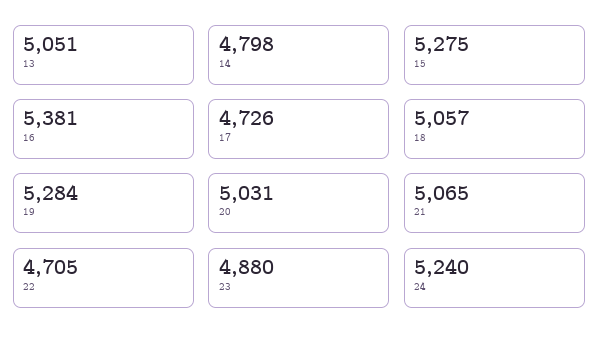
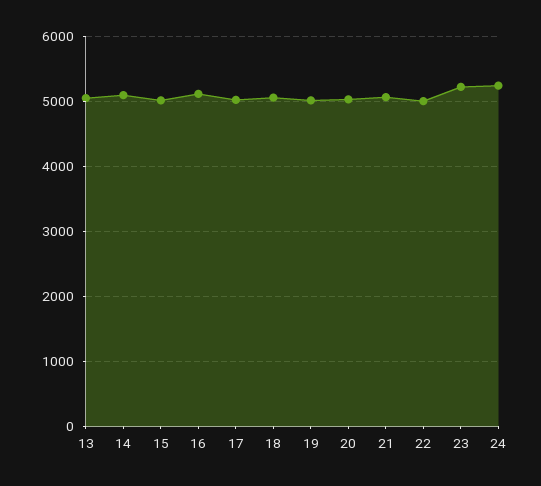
14: 4798 -> 5100
15: 5275 -> 5000
16: 5381 -> 5100
17: 4726 -> 5000
19: 5284 -> 5000
22: 4705 -> 5000
23: 4880 -> 5200

